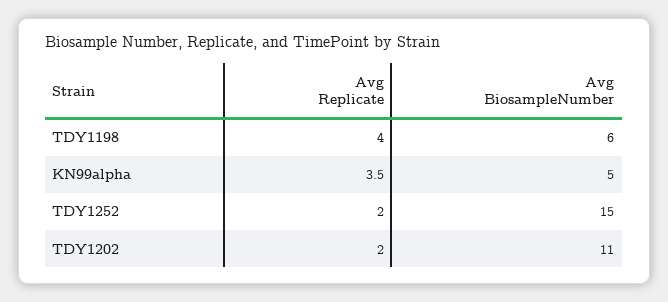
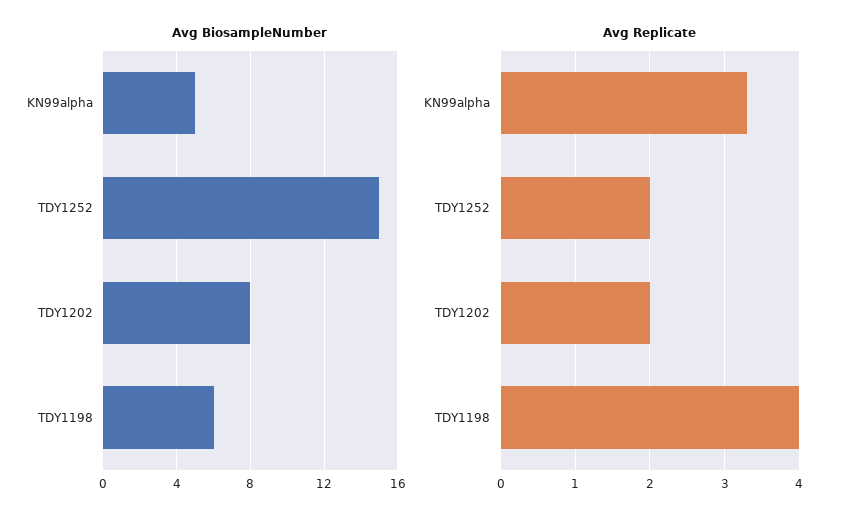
Avg Replicate, KN99alpha: 3.5 -> 3.3
Avg BiosampleNumber, TDY1202: 11 -> 8

